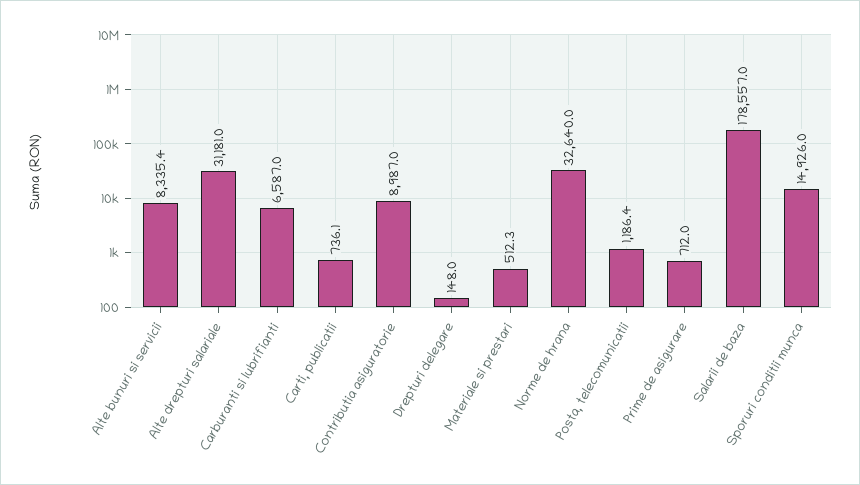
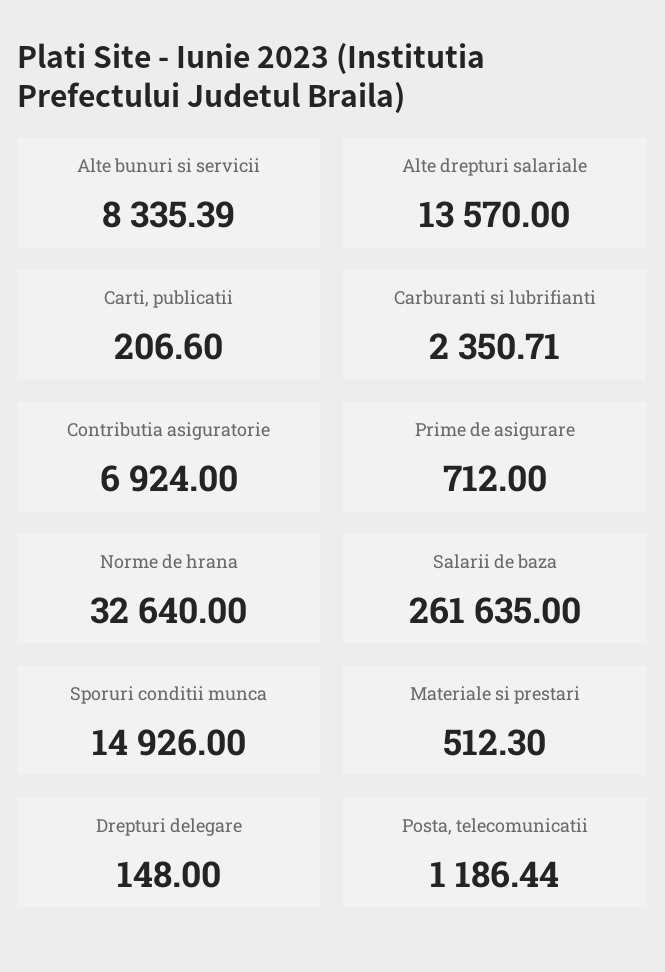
Alte drepturi salariale: 31181 -> 13570
Carburanti si lubrifianti: 6587 -> 2350.71
Carti, publicatii: 736.1 -> 206.6
Contributia asiguratorie: 8987 -> 6924
Salarii de baza: 178557 -> 261635

